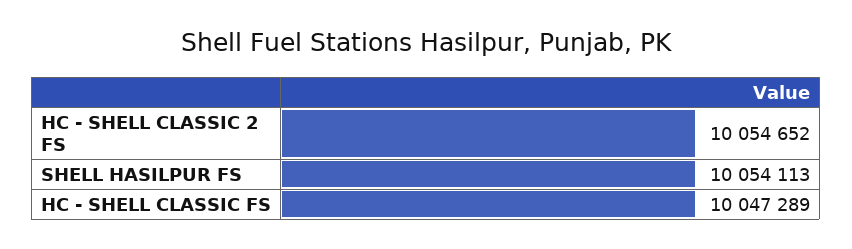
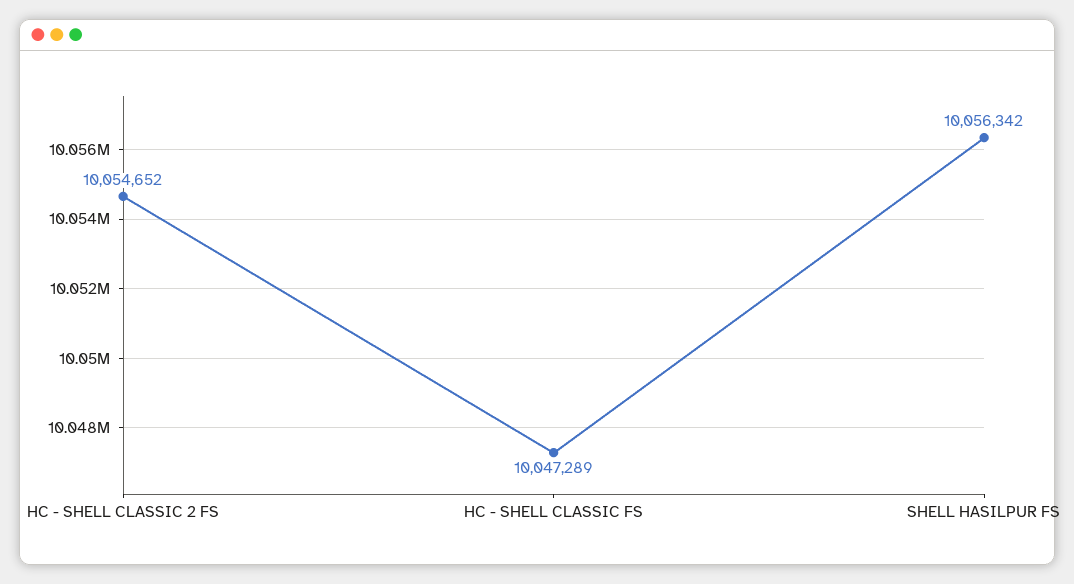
SHELL HASILPUR FS: 10054113 -> 10056342

